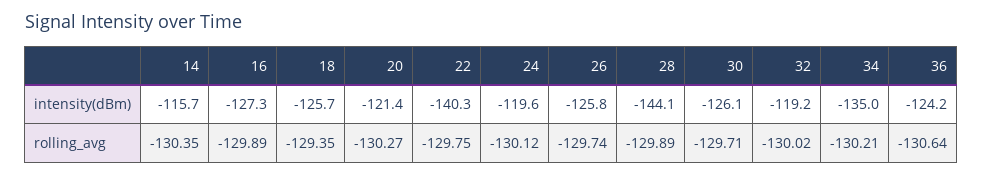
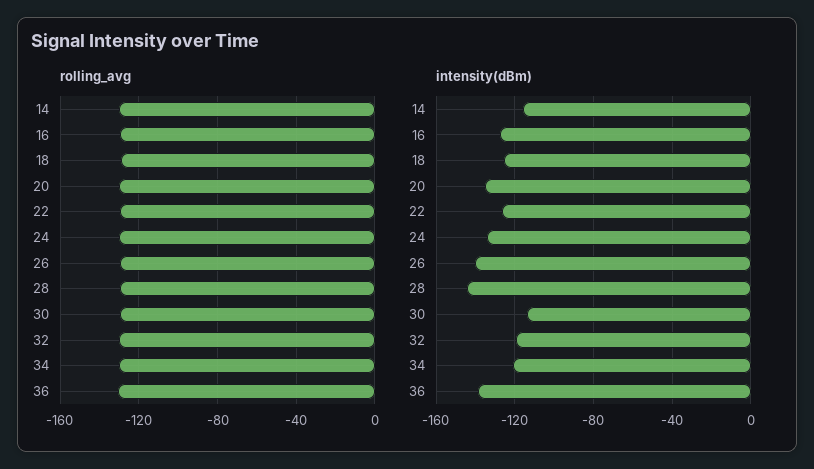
intensity(dBm), 20: -121.4 -> -135
intensity(dBm), 22: -140.3 -> -125
intensity(dBm), 24: -119.6 -> -135
intensity(dBm), 26: -125.8 -> -140
intensity(dBm), 30: -126.1 -> -115
intensity(dBm), 34: -135 -> -120
intensity(dBm), 36: -124.2 -> -140

